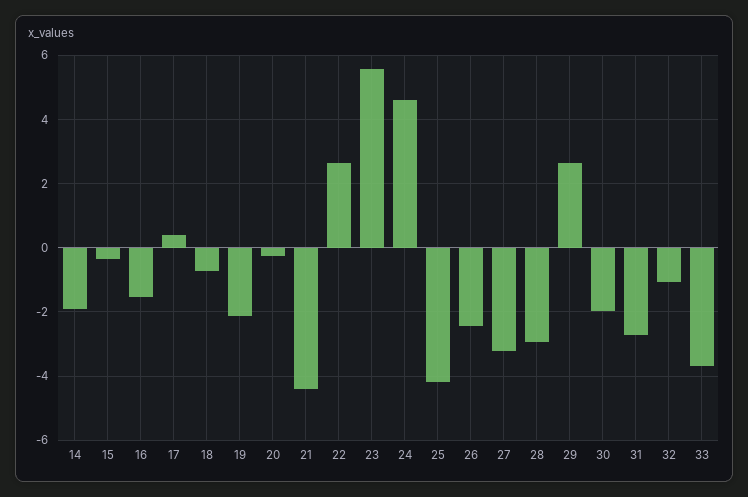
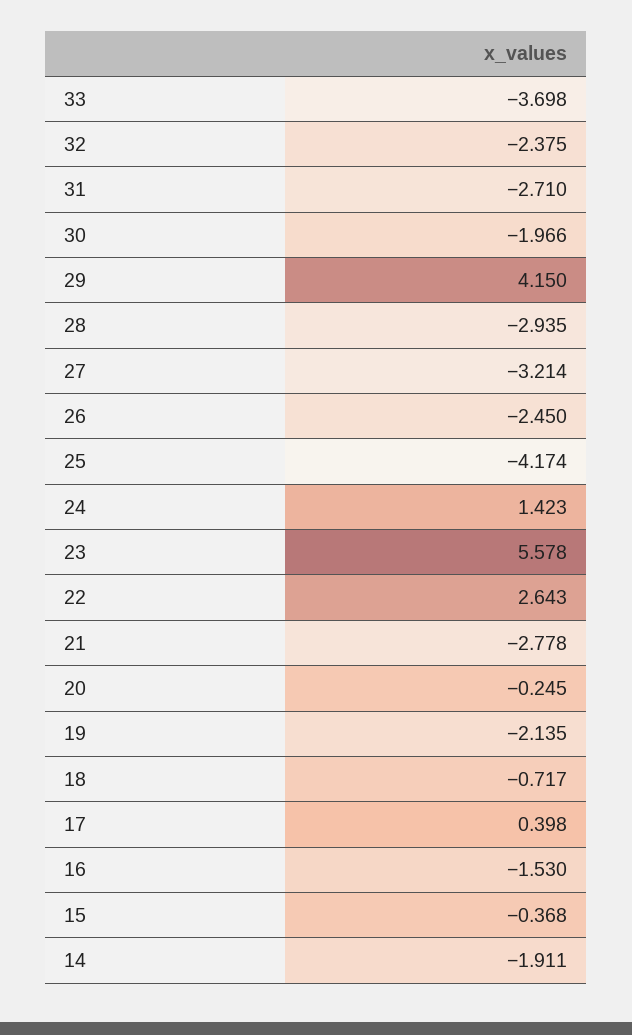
21: -4.4 -> -2.778
24: 4.6 -> 1.423
29: 2.6 -> 4.15
32: -1 -> -2.375

